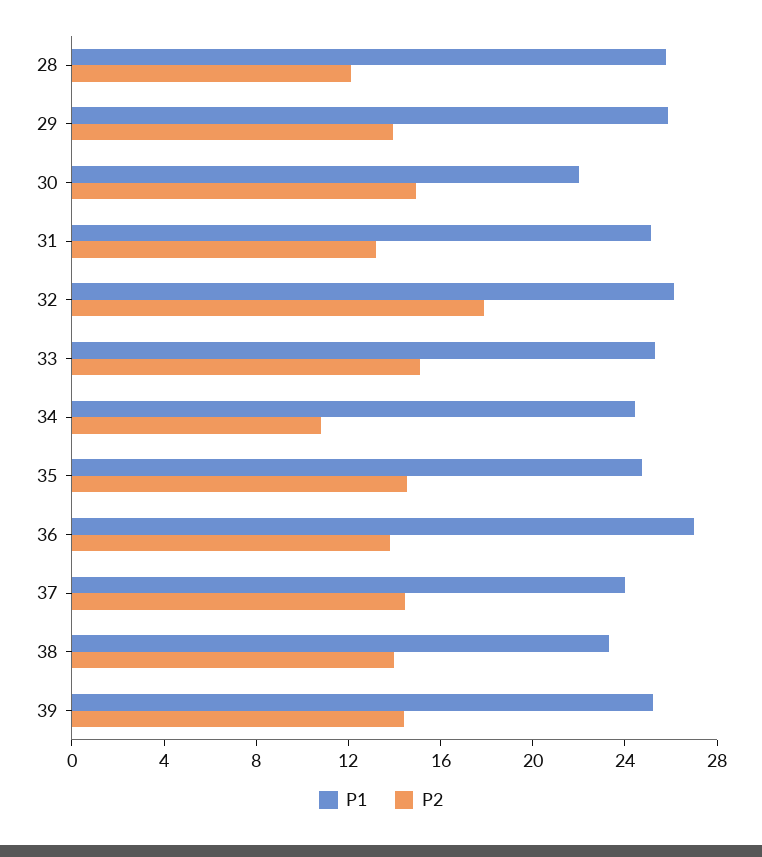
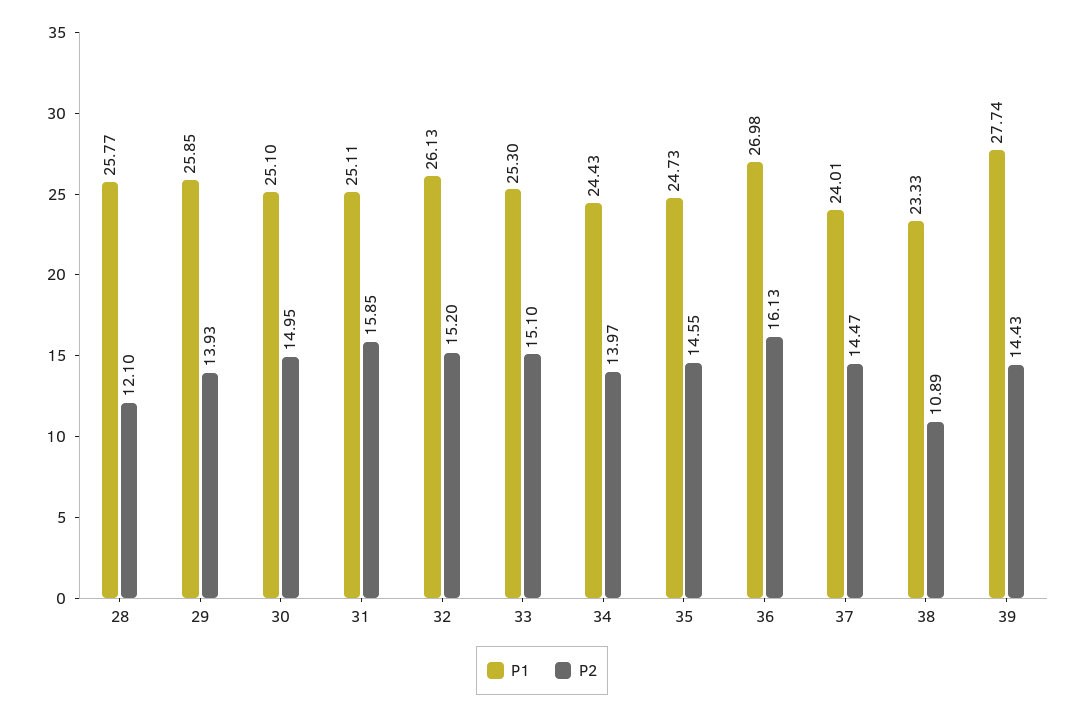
P1, 30: 22 -> 25.1
P2, 31: 13 -> 15.85
P2, 32: 18 -> 15.2
P2, 34: 11 -> 13.97
P2, 36: 14 -> 16.13
P2, 38: 14 -> 10.89
P1, 39: 25 -> 27.74

